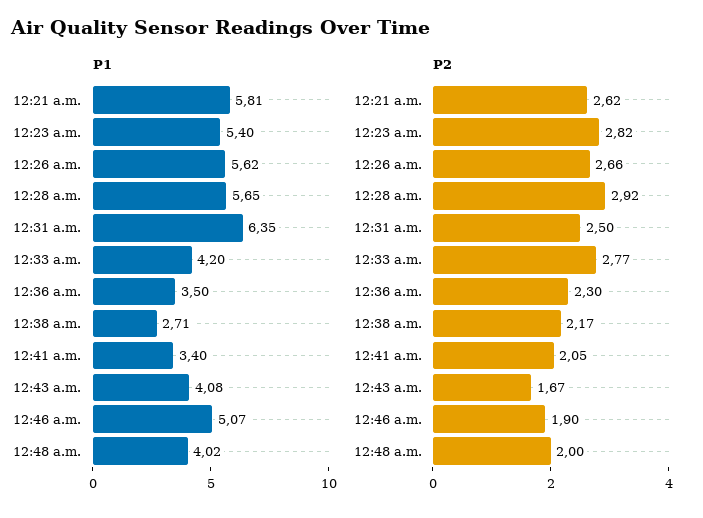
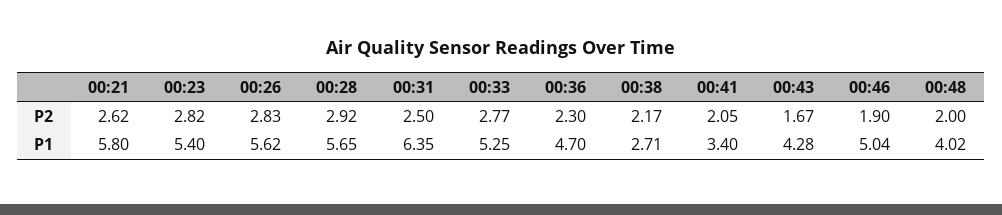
P1, 12:21 a.m.: 5.81 -> 5.8
P1, 12:33 a.m.: 4.2 -> 5.25
P1, 12:36 a.m.: 3.5 -> 4.7
P1, 12:43 a.m.: 4.08 -> 4.28
P1, 12:46 a.m.: 5.07 -> 5.04
P2, 12:26 a.m.: 2.66 -> 2.83

